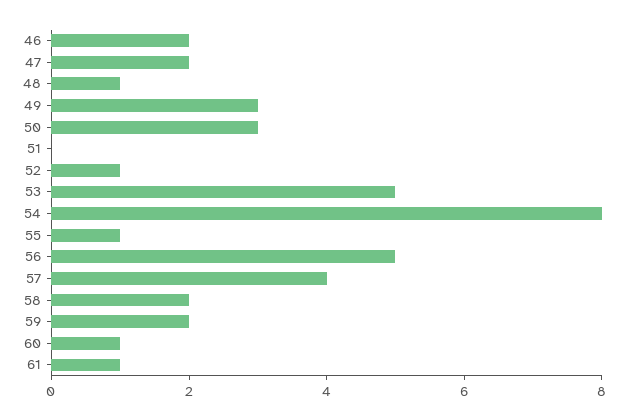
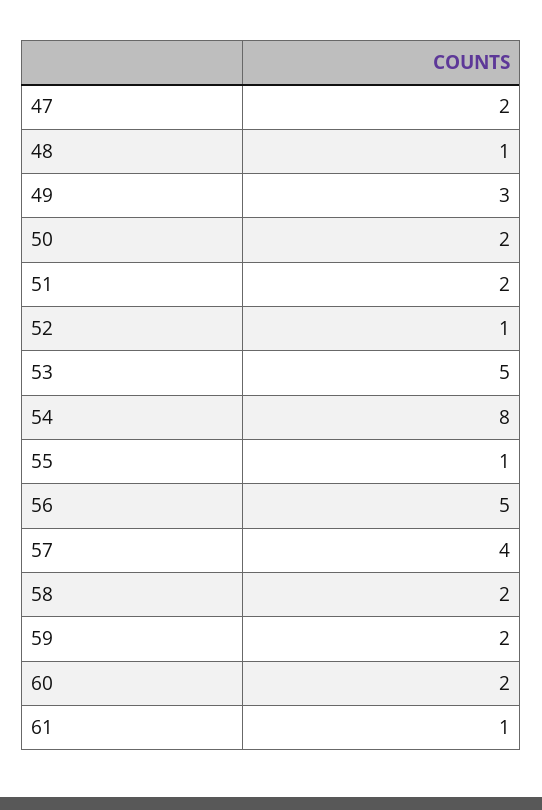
46: 2 -> none
50: 3 -> 2
51: 0 -> 2
60: 1 -> 2

